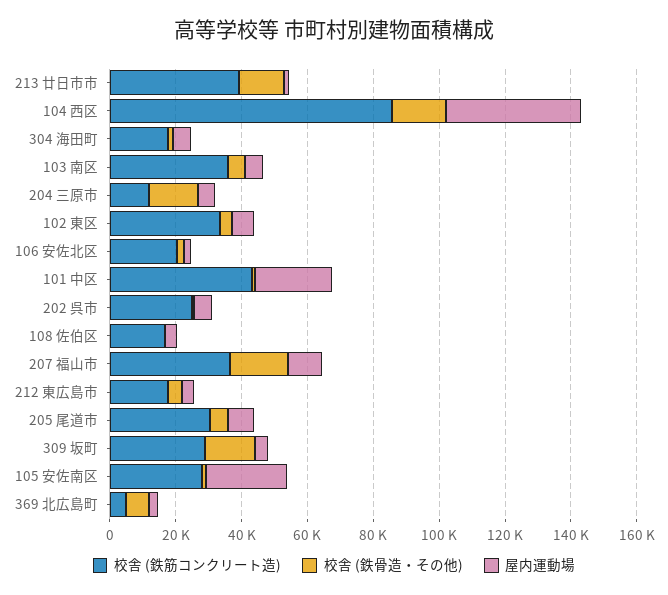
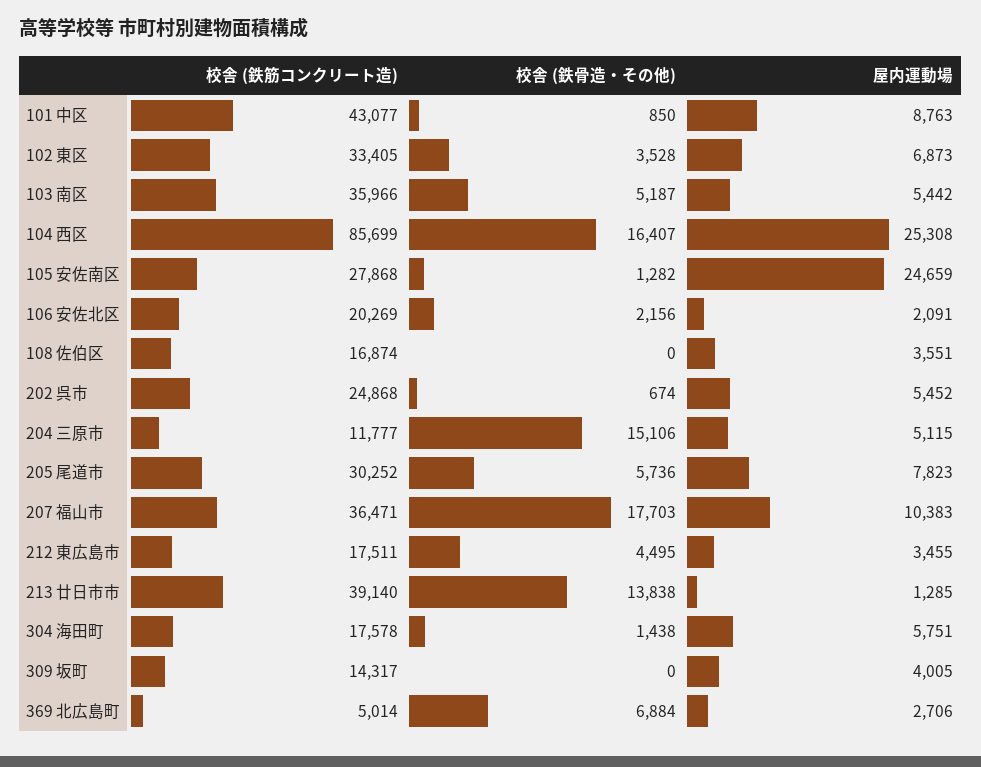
屋内運動場, 104 西区: 40000 -> 25308
屋内運動場, 101 中区: 25000 -> 8763
校舎 (鉄筋コンクリート造), 309 坂町: 30000 -> 14317
校舎 (鉄骨造・その他), 309 坂町: 15000 -> 0

